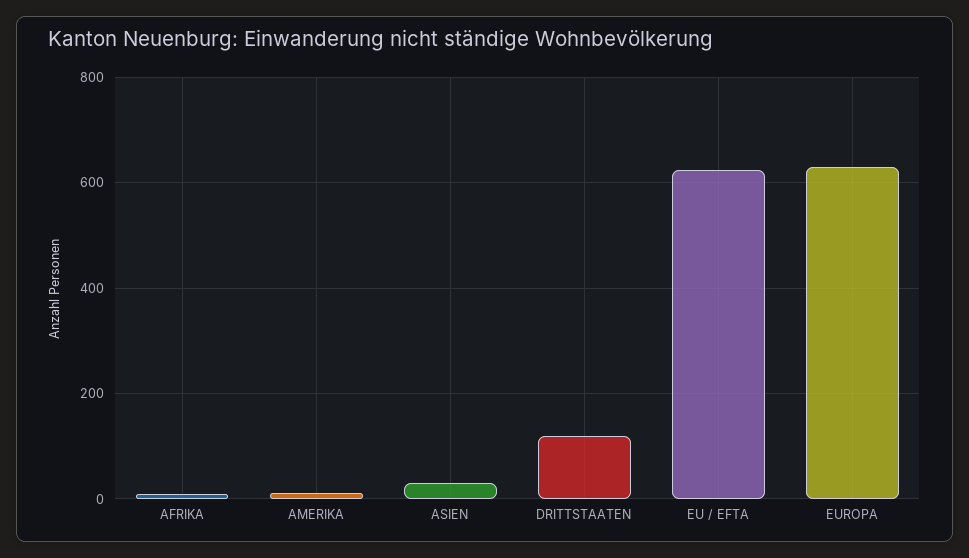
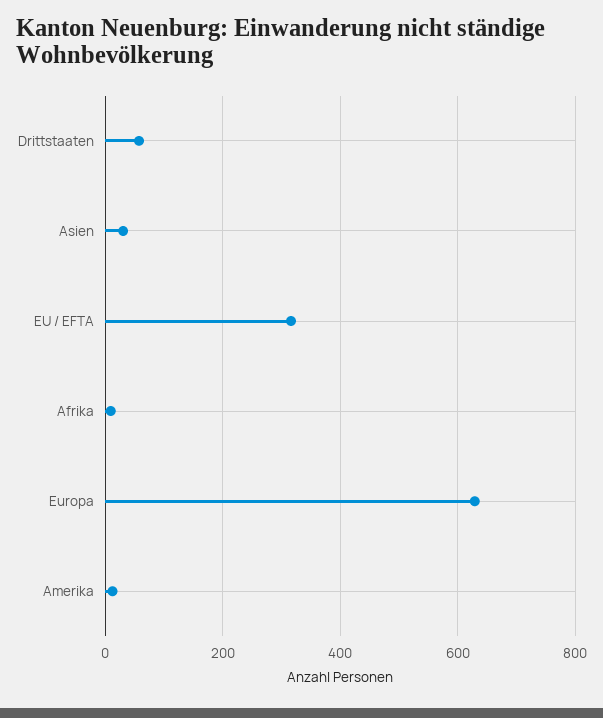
DRITTSTAATEN: 120 -> 60
EU / EFTA: 620 -> 320

